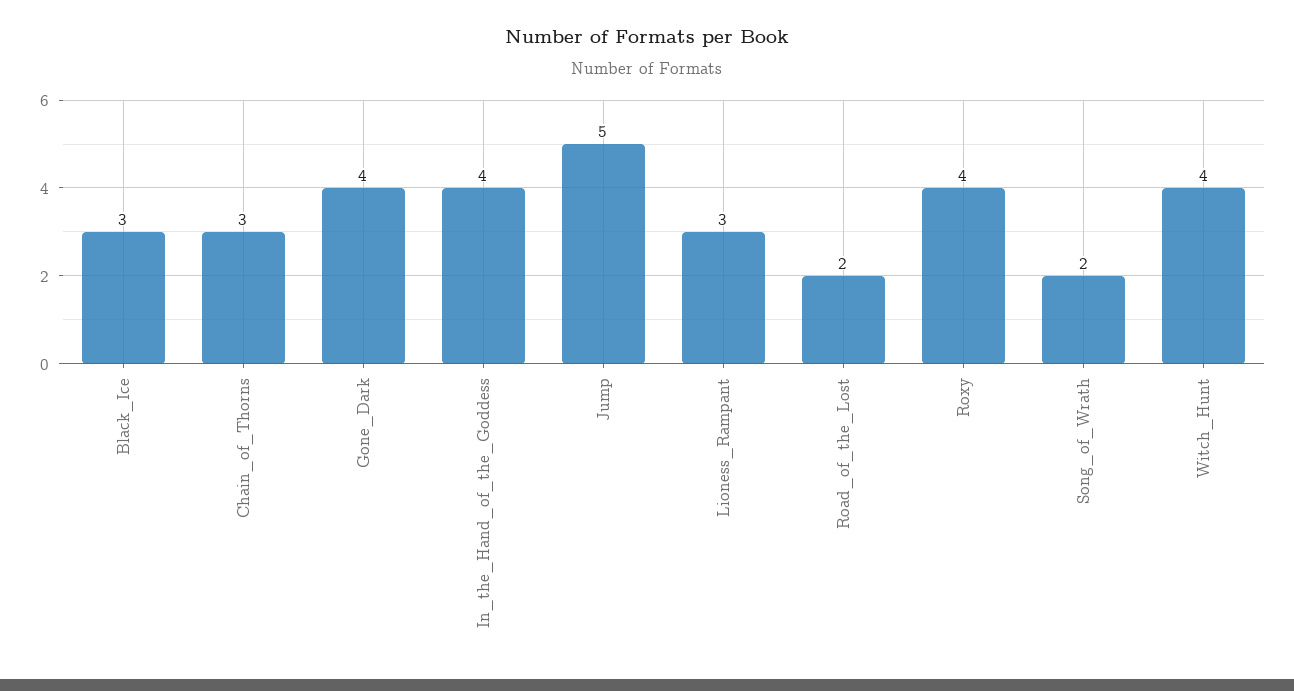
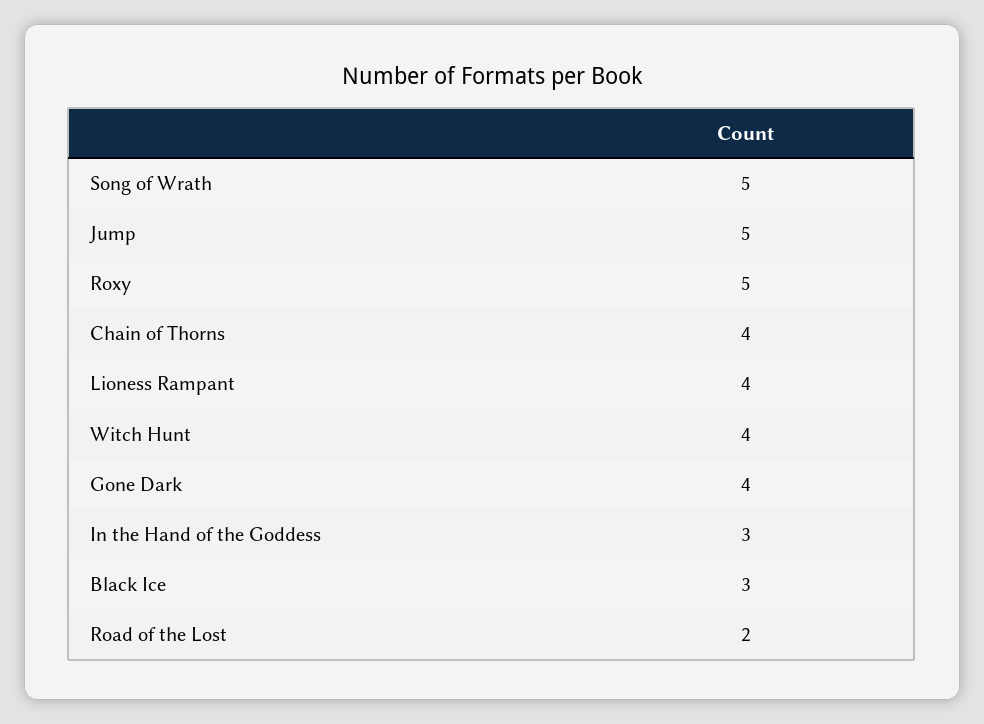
Chain_of_Thorns: 3 -> 4
In_the_Hand_of_the_Goddess: 4 -> 3
Lioness_Rampant: 3 -> 4
Roxy: 4 -> 5
Song_of_Wrath: 2 -> 5

